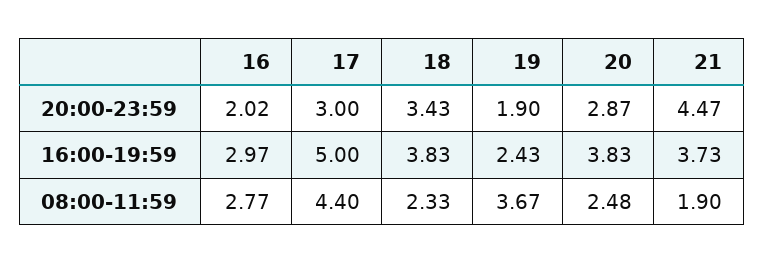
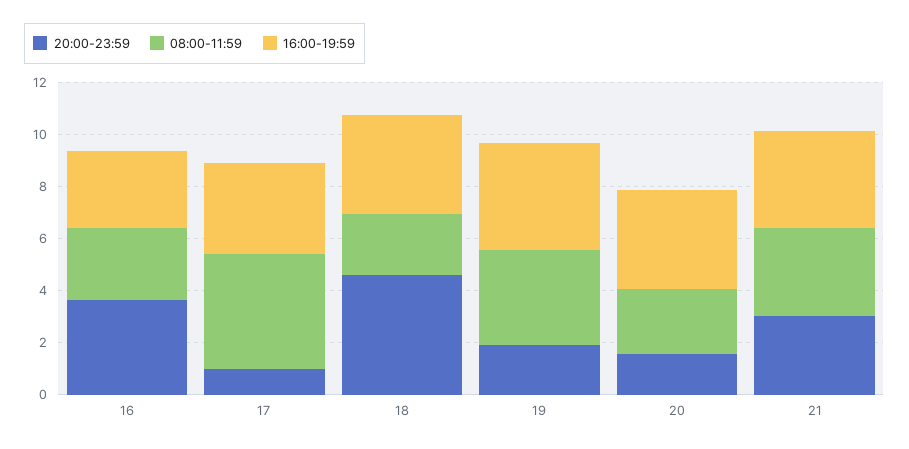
20:00-23:59, 16: 2.02 -> 3.5
20:00-23:59, 17: 3 -> 1
20:00-23:59, 18: 3.43 -> 4.5
20:00-23:59, 20: 2.87 -> 1.5
20:00-23:59, 21: 4.47 -> 3
16:00-19:59, 17: 5 -> 3.5
16:00-19:59, 19: 2.43 -> 4
08:00-11:59, 21: 1.9 -> 3.5

